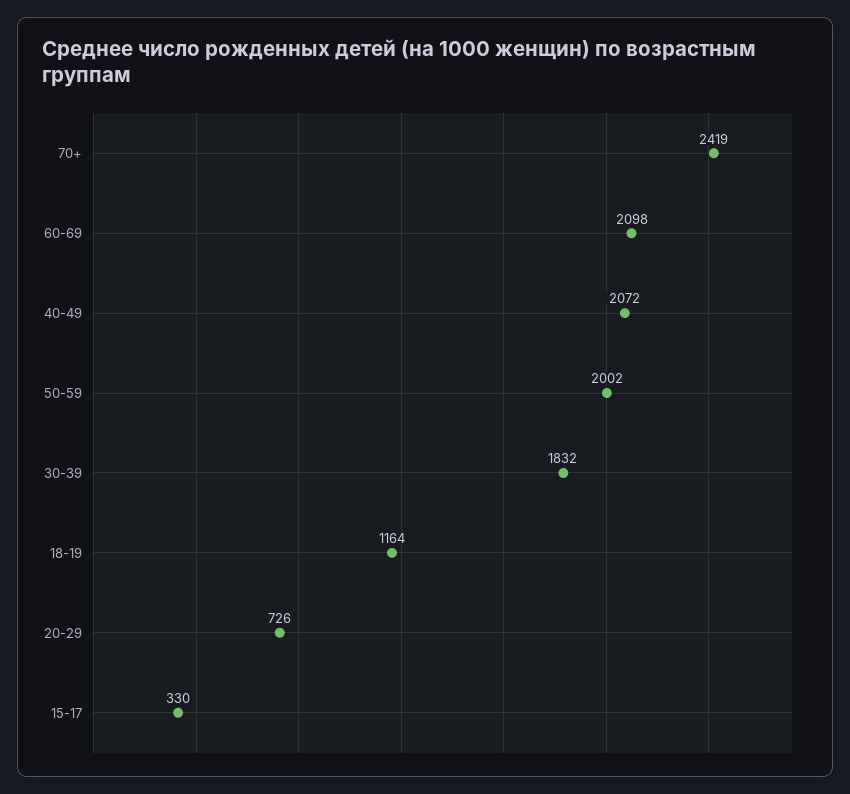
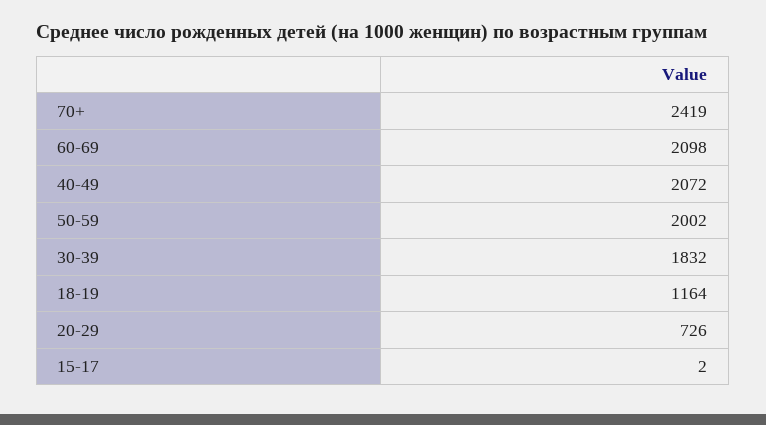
15-17: 330 -> 2

